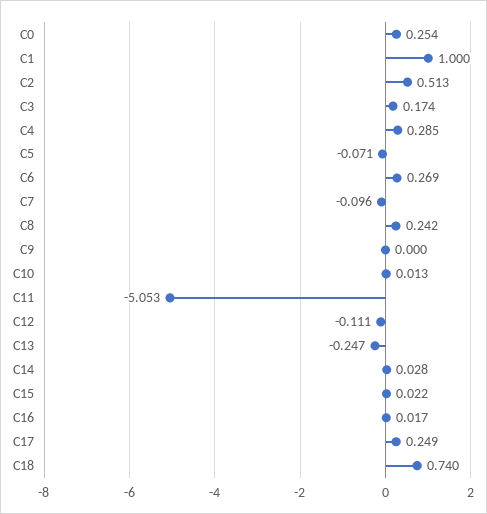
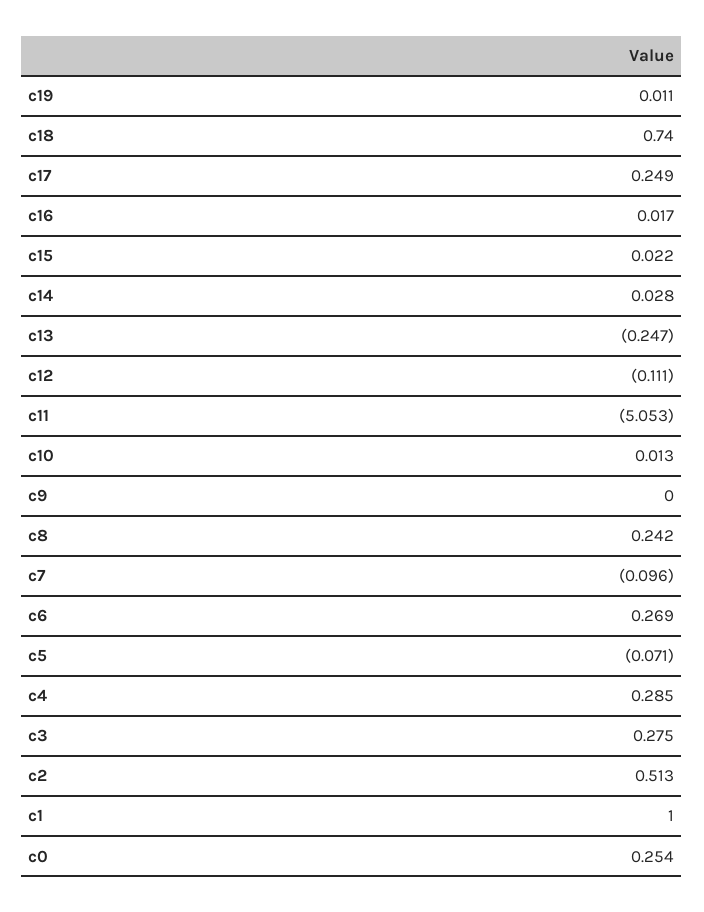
C3: 0.174 -> 0.275
c19: none -> 0.011

